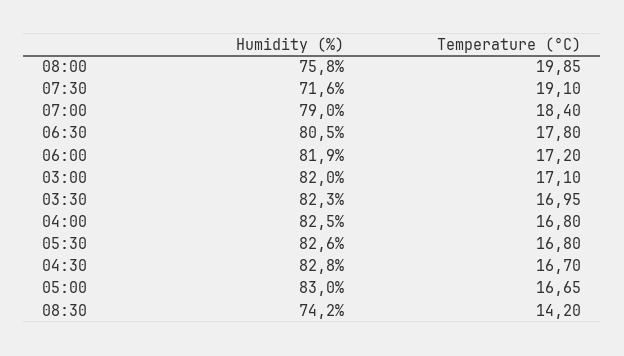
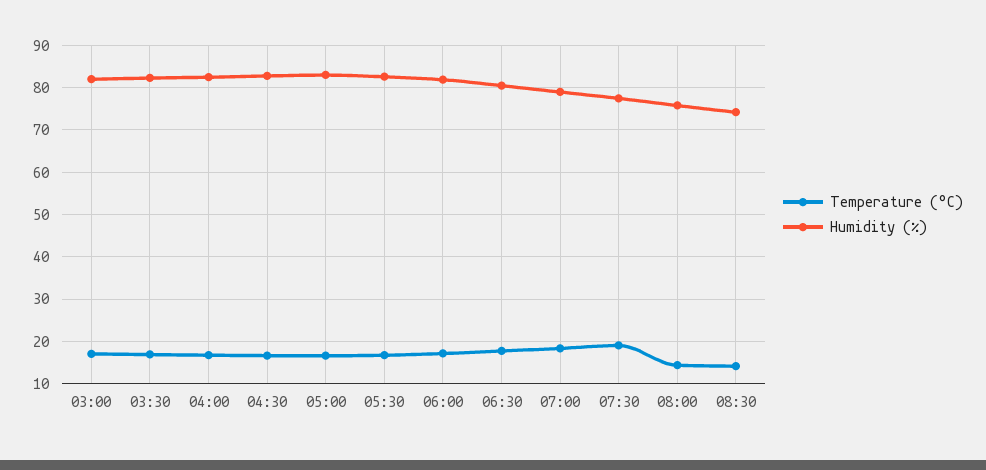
Temperature (°C), 08:00: 19.85 -> 14
Humidity (%), 07:30: 71.6 -> 78

